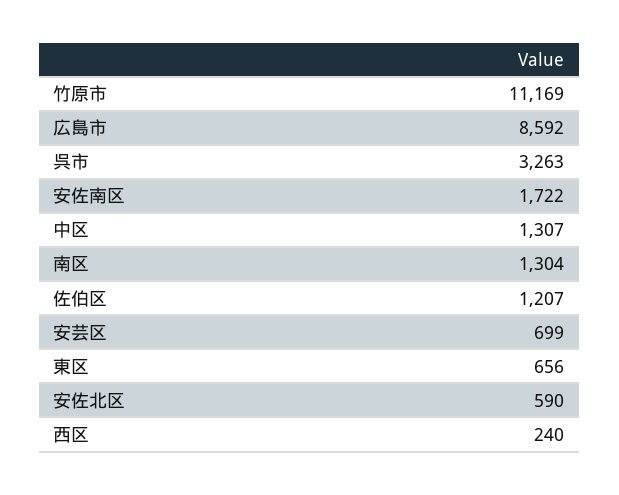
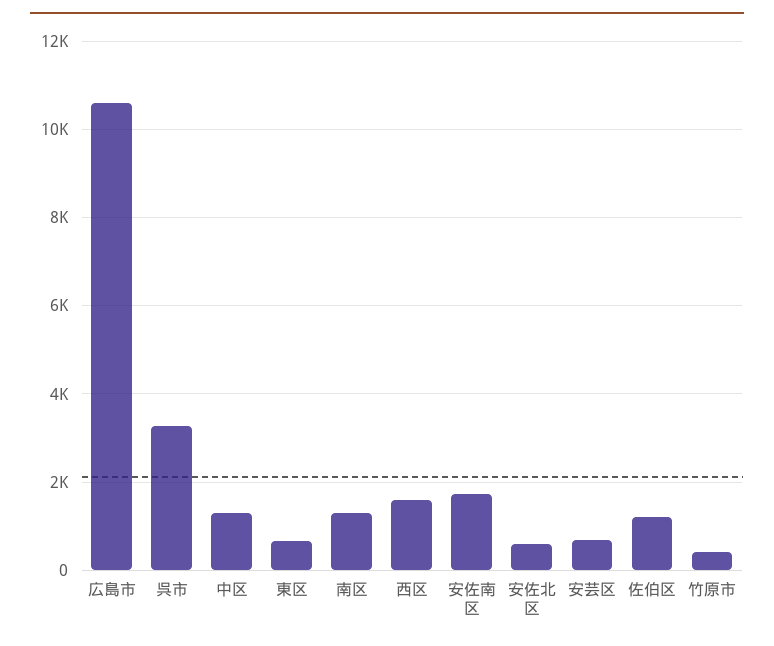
竹原市: 11169 -> 400
広島市: 8592 -> 10600
西区: 240 -> 1600

